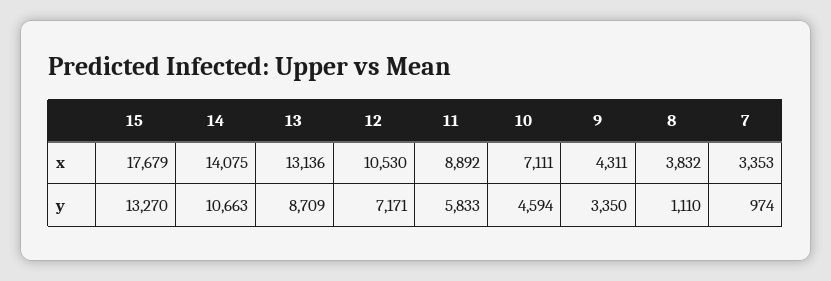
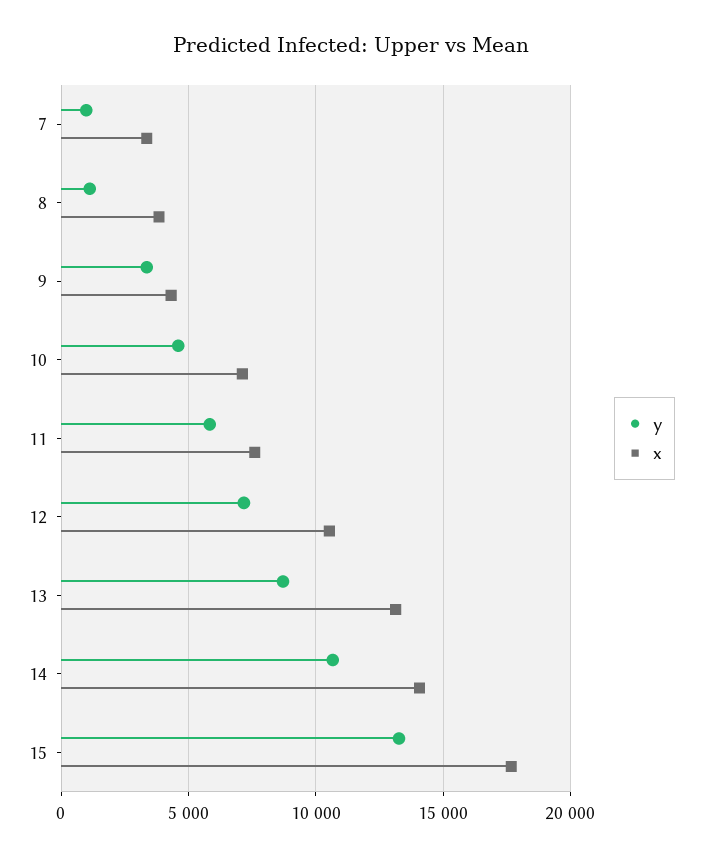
x, 11: 8892 -> 7500

